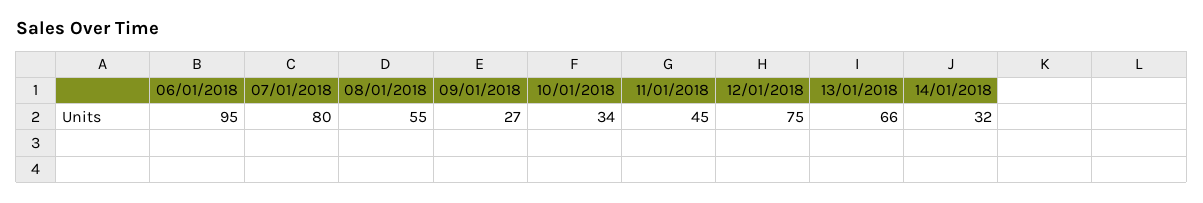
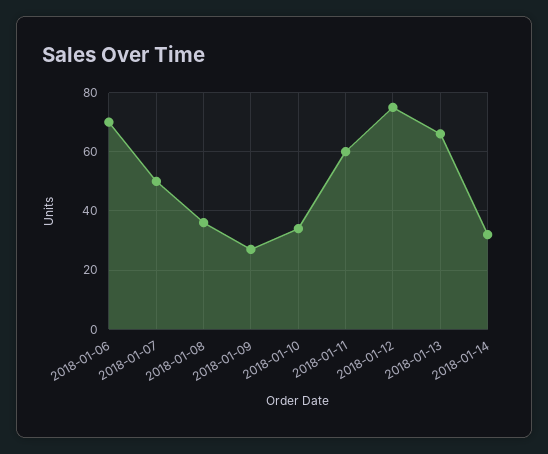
06/01/2018: 95 -> 70
07/01/2018: 80 -> 50
08/01/2018: 55 -> 35
11/01/2018: 45 -> 60

